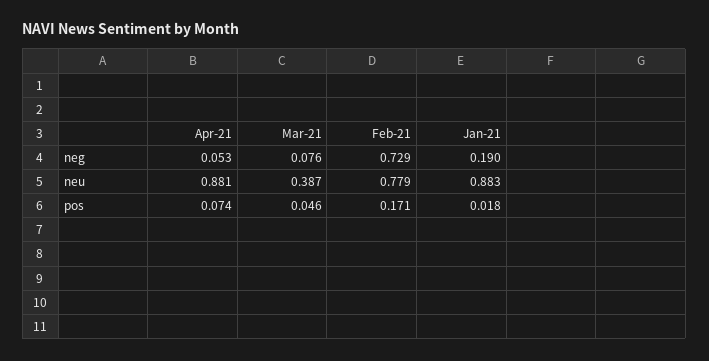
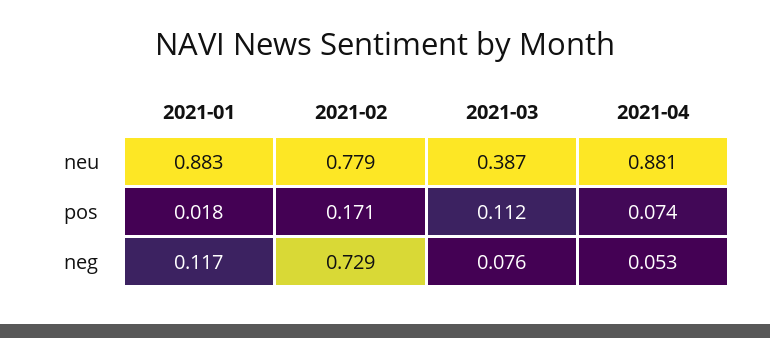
Jan-21, neg: 0.19 -> 0.117
Mar-21, pos: 0.046 -> 0.112

